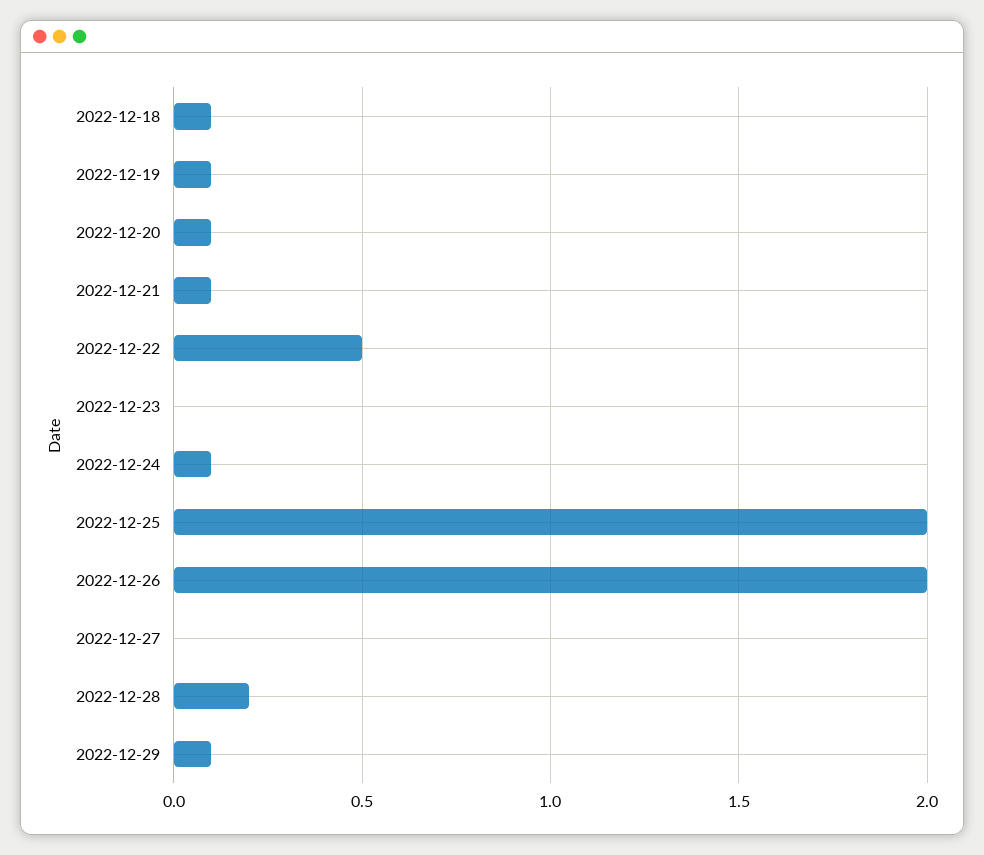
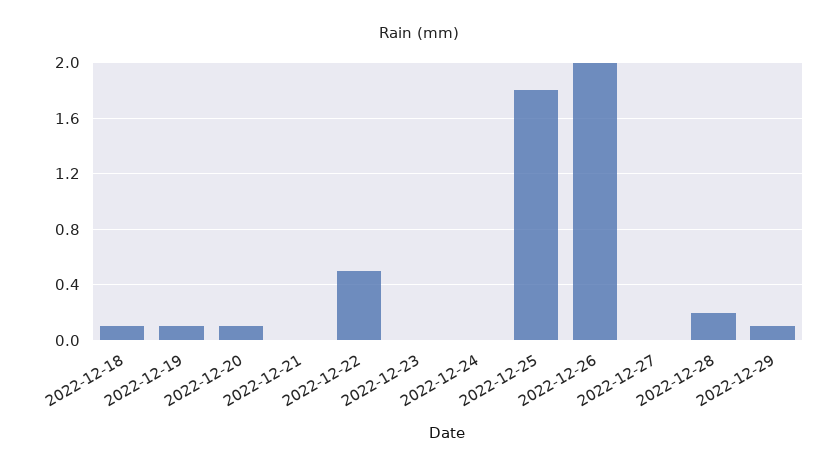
2022-12-21: 0.1 -> 0
2022-12-24: 0.1 -> 0
2022-12-25: 2 -> 1.8

